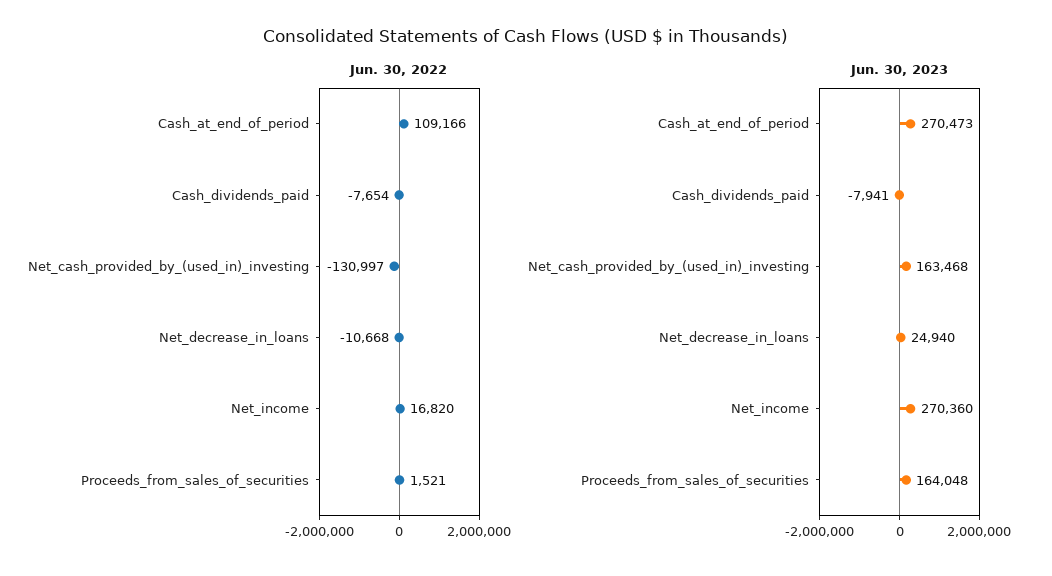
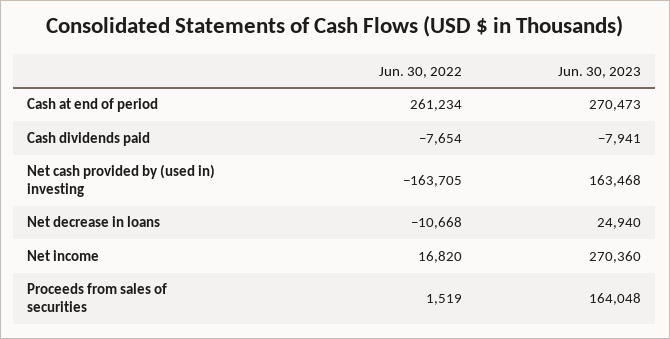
Jun. 30, 2022, Cash_at_end_of_period: 109166 -> 261234
Jun. 30, 2022, Net_cash_provided_by_(used_in)_investing: -130997 -> -163705
Jun. 30, 2022, Proceeds_from_sales_of_securities: 1521 -> 1519

